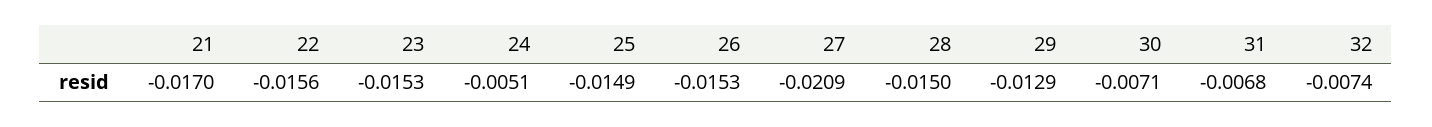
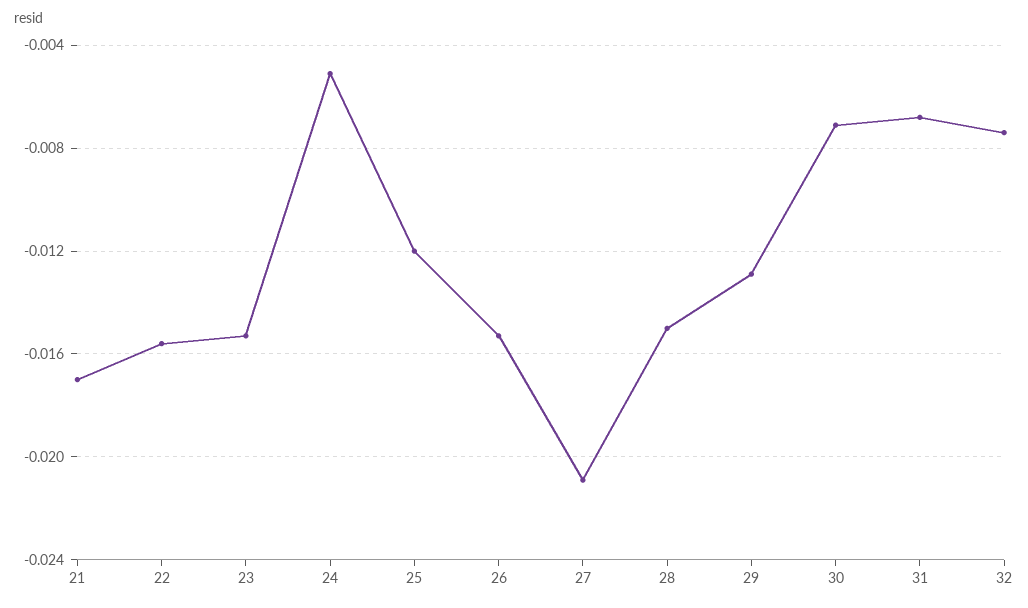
25: -0.0149 -> -0.012

